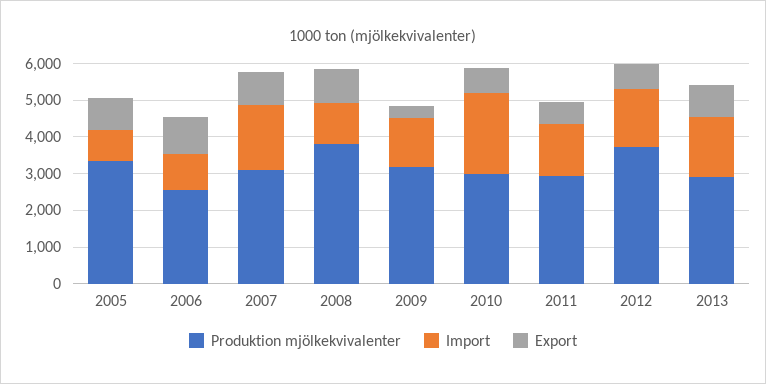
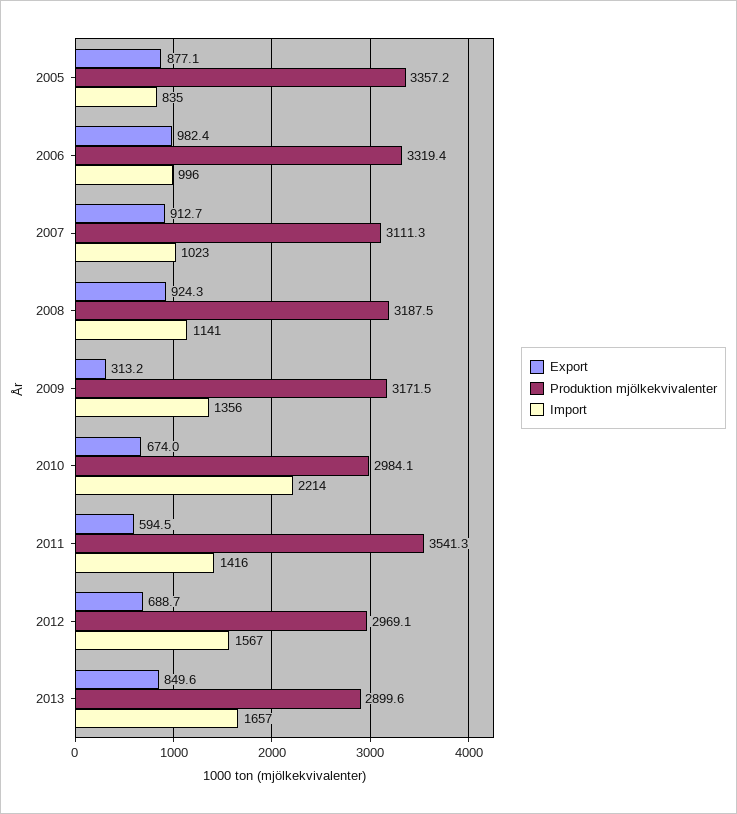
Produktion mjölkekvivalenter, 2006: 2500 -> 3319.4
Import, 2007: 1750 -> 1023
Produktion mjölkekvivalenter, 2008: 3750 -> 3187.5
Produktion mjölkekvivalenter, 2011: 3000 -> 3541.3
Produktion mjölkekvivalenter, 2012: 3750 -> 2969.1

